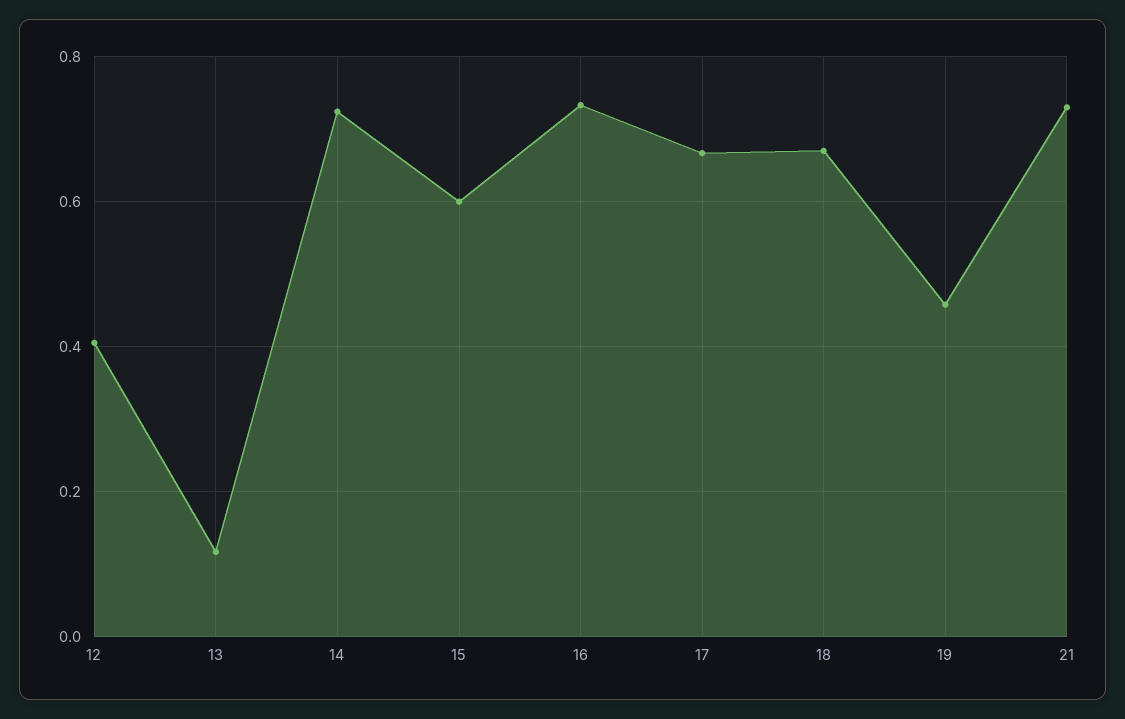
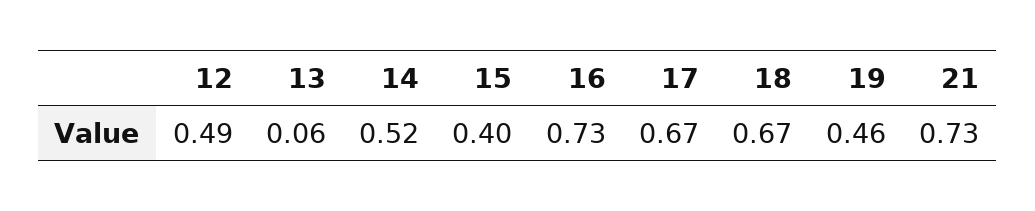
12: 0.4 -> 0.49
13: 0.12 -> 0.06
14: 0.72 -> 0.52
15: 0.6 -> 0.4

